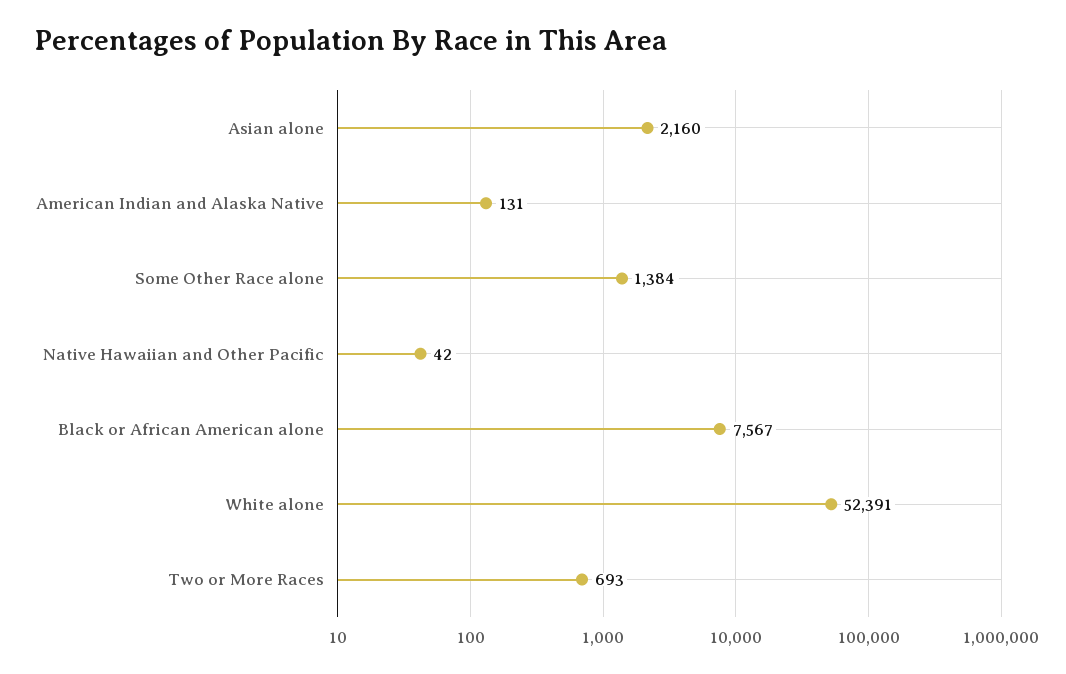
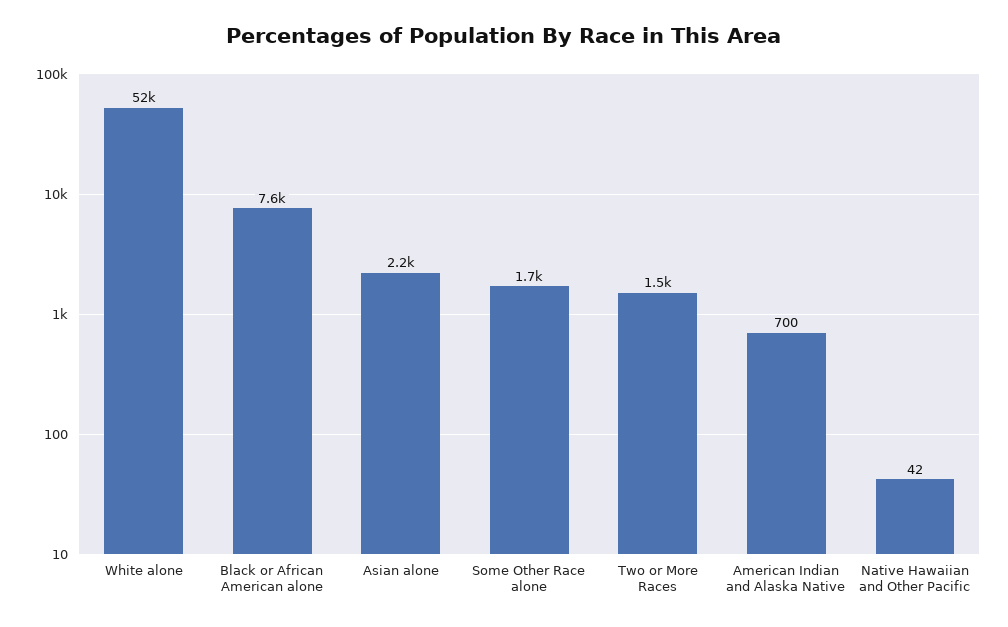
American Indian and Alaska Native: 131 -> 700
Some Other Race alone: 1384 -> 1700
Two or More Races: 693 -> 1500

